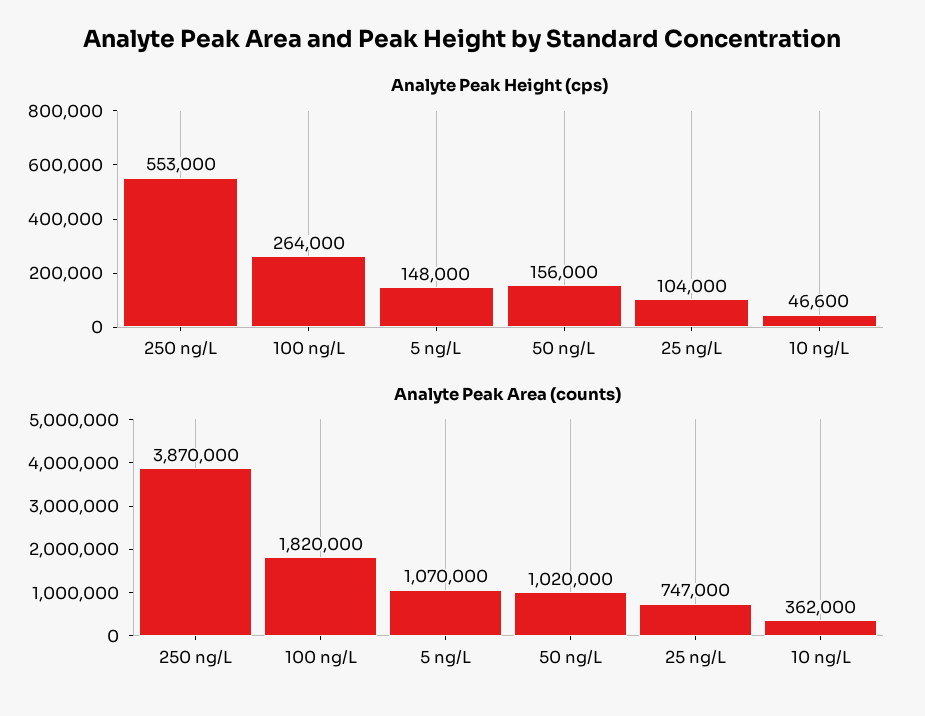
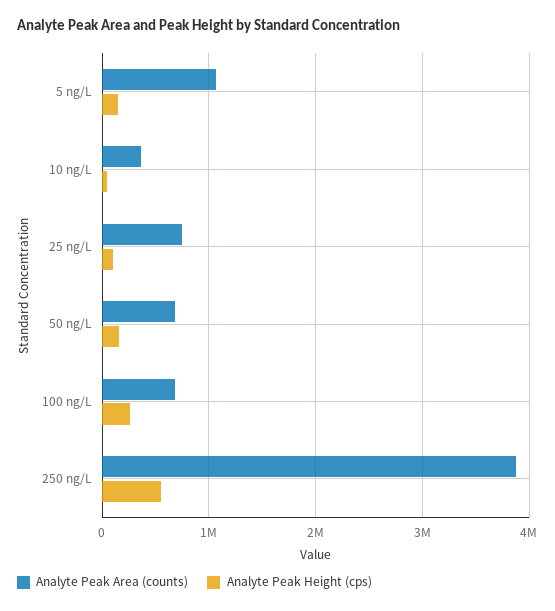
Analyte Peak Area (counts), 100 ng/L: 1820000 -> 700000
Analyte Peak Area (counts), 50 ng/L: 1020000 -> 700000

